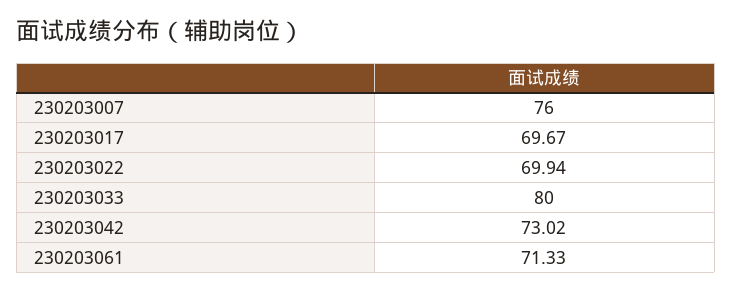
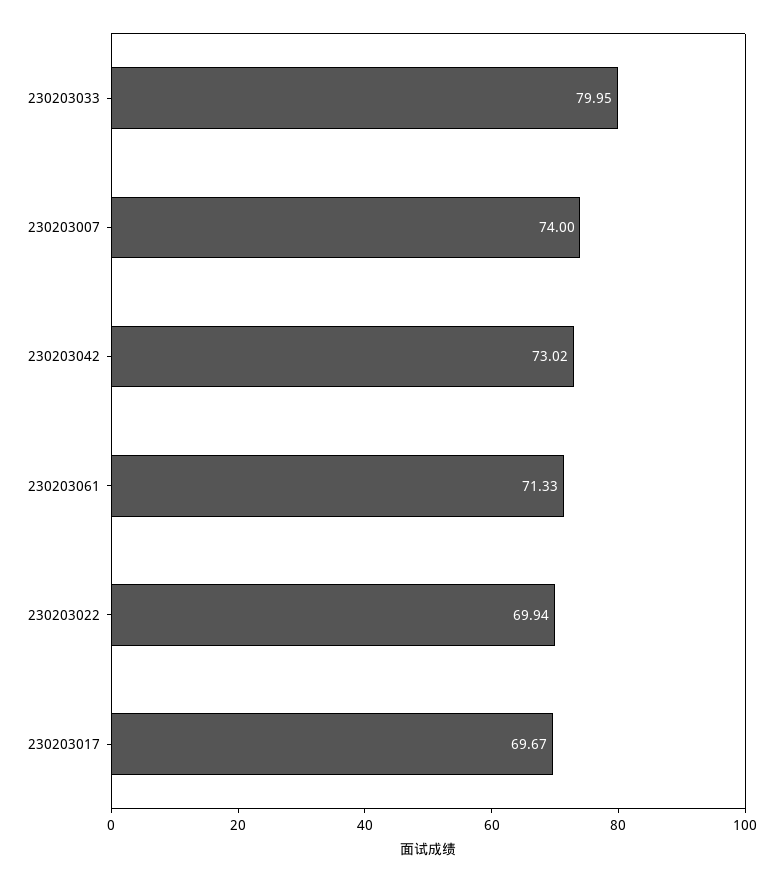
230203007: 76 -> 74
230203033: 80 -> 79.95

